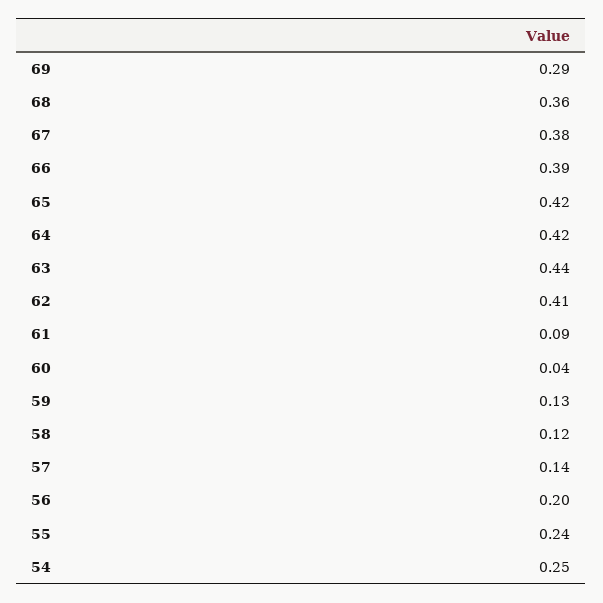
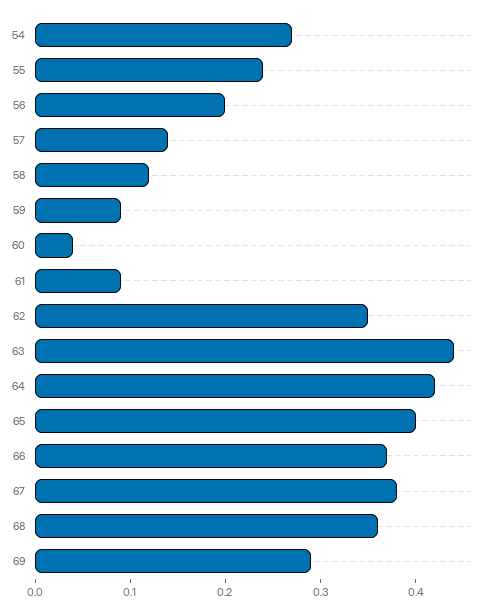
66: 0.39 -> 0.37
65: 0.42 -> 0.4
62: 0.41 -> 0.35
59: 0.13 -> 0.09
54: 0.25 -> 0.27

